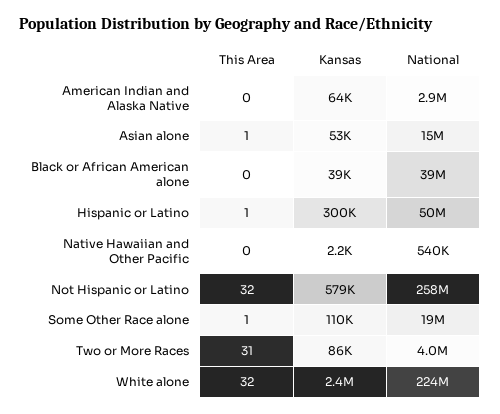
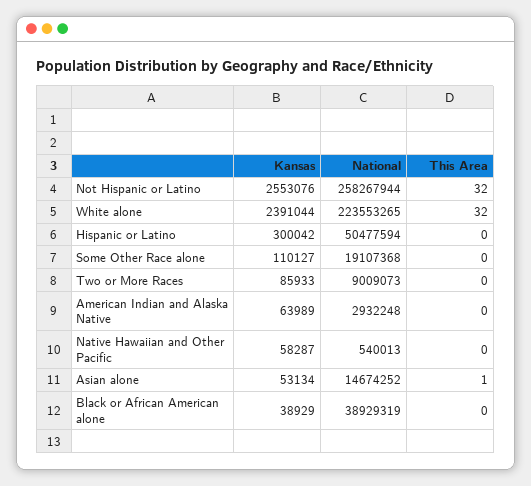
This Area, Hispanic or Latino: 1 -> 0
Kansas, Native Hawaiian and Other Pacific: 2200 -> 58287
Kansas, Not Hispanic or Latino: 579000 -> 2553076
This Area, Some Other Race alone: 1 -> 0
This Area, Two or More Races: 31 -> 0
National, Two or More Races: 4000000 -> 9009073

